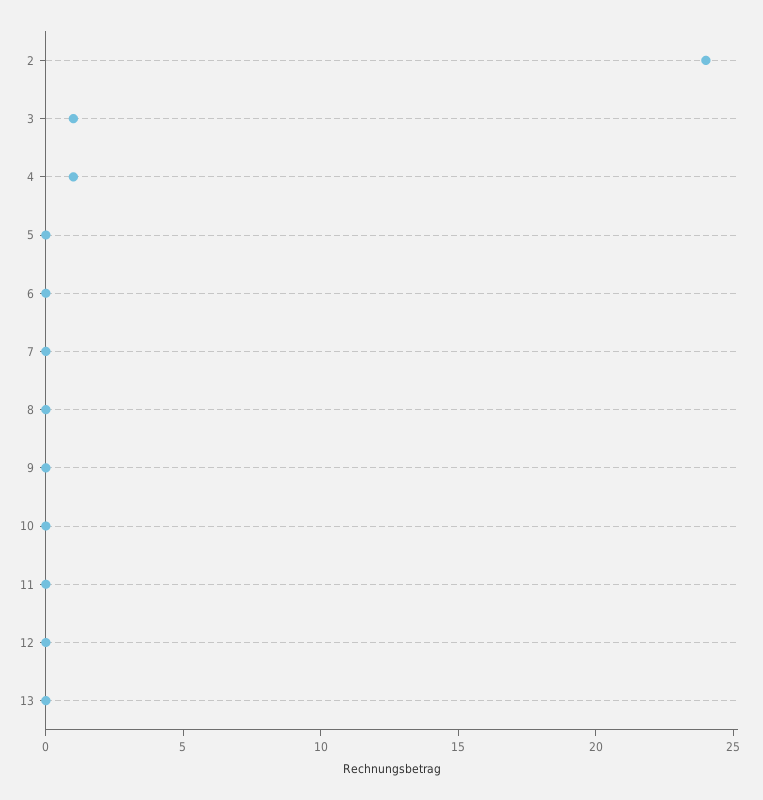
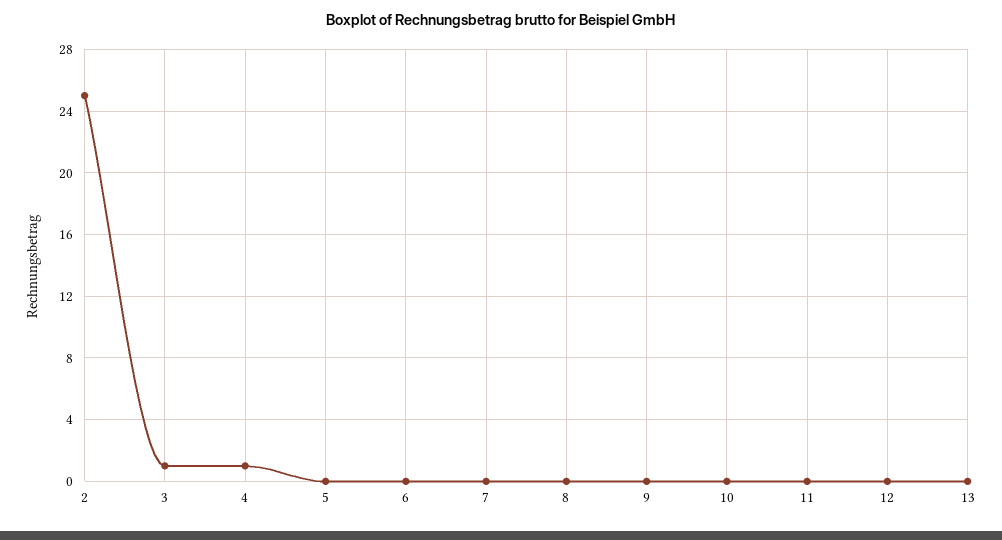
2: 24 -> 25

